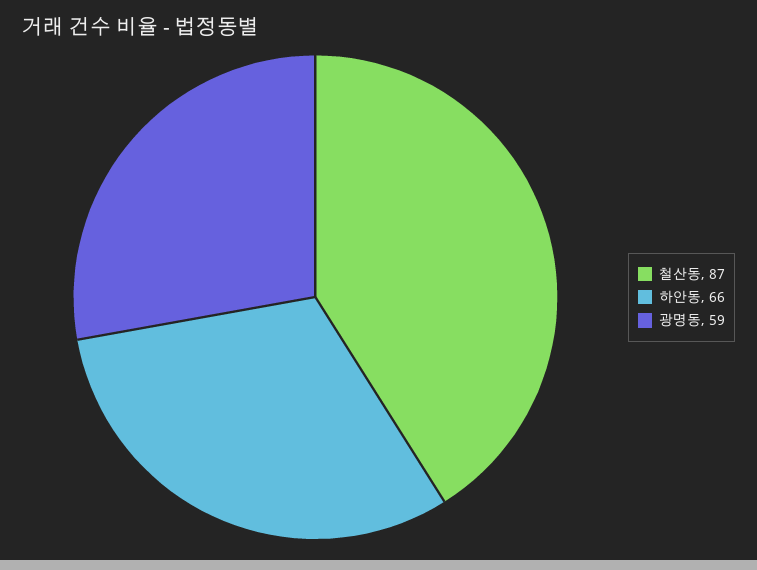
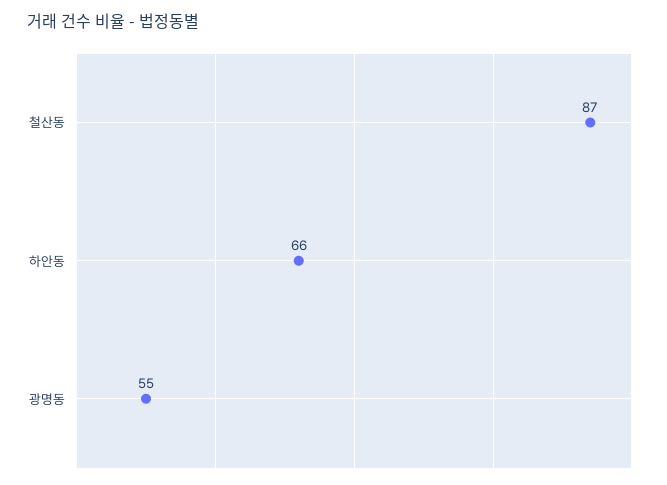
광명동: 59 -> 55

